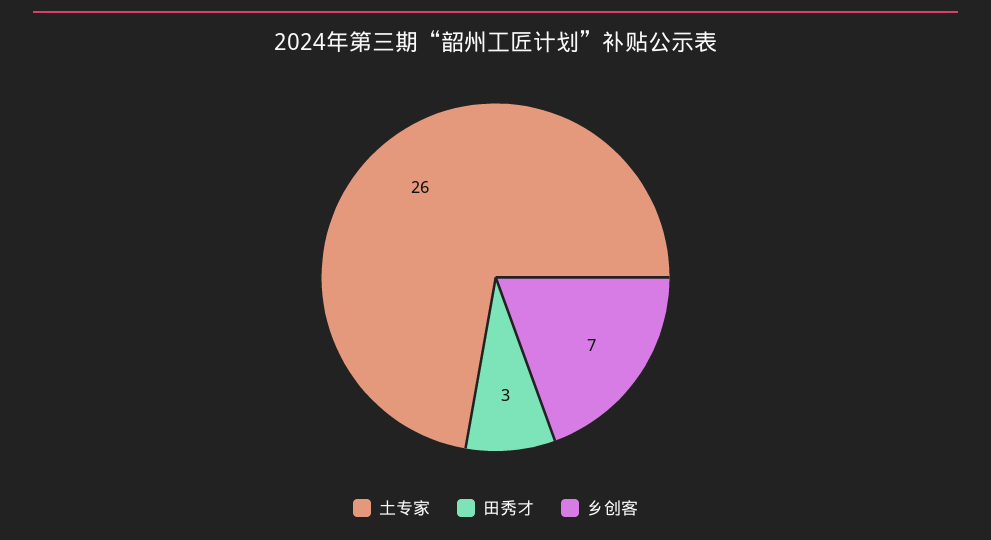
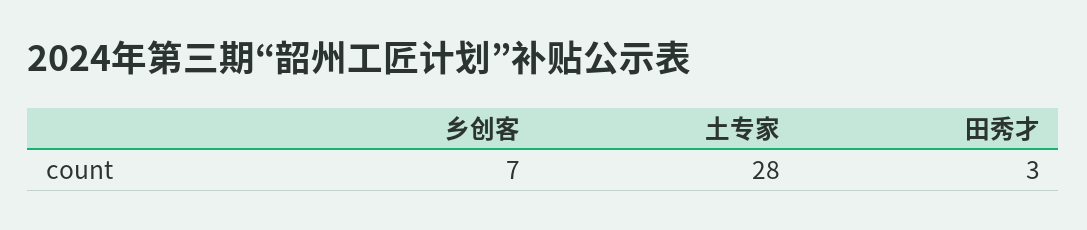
土专家: 26 -> 28

